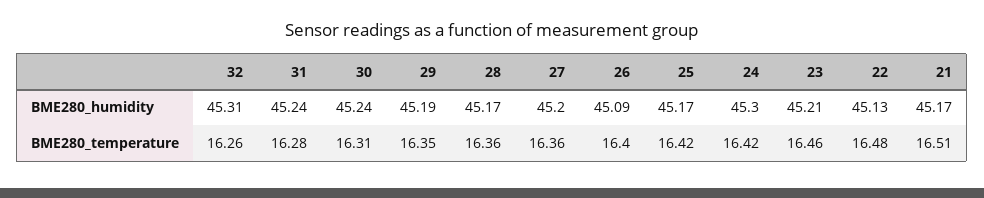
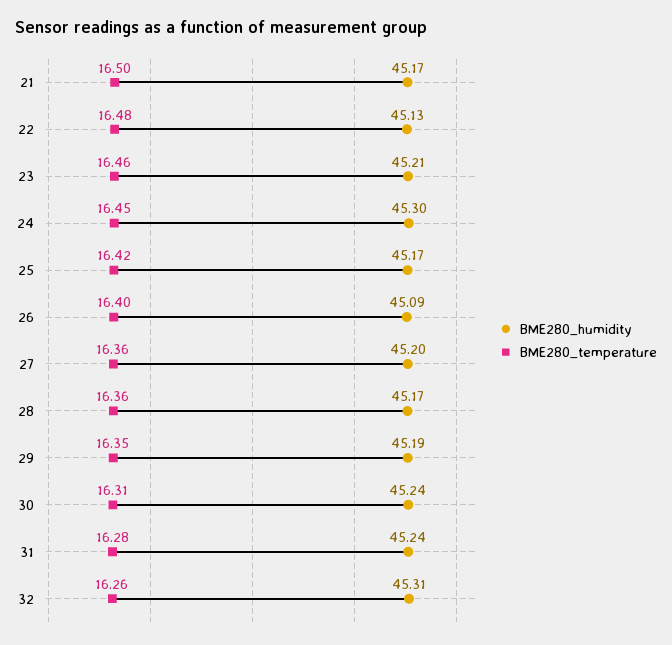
BME280_temperature, 24: 16.42 -> 16.45
BME280_temperature, 21: 16.51 -> 16.5

